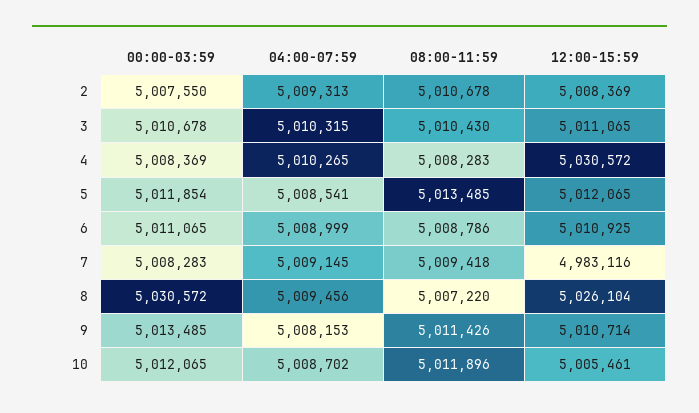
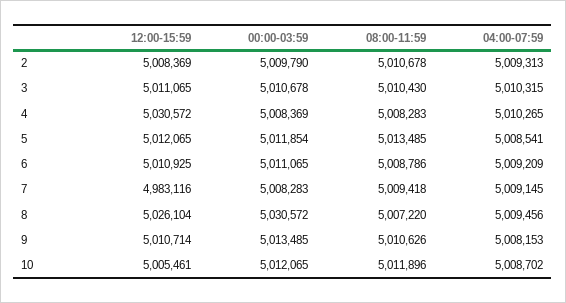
00:00-03:59, 2: 5007550 -> 5009790
04:00-07:59, 6: 5008999 -> 5009209
08:00-11:59, 9: 5011426 -> 5010626

